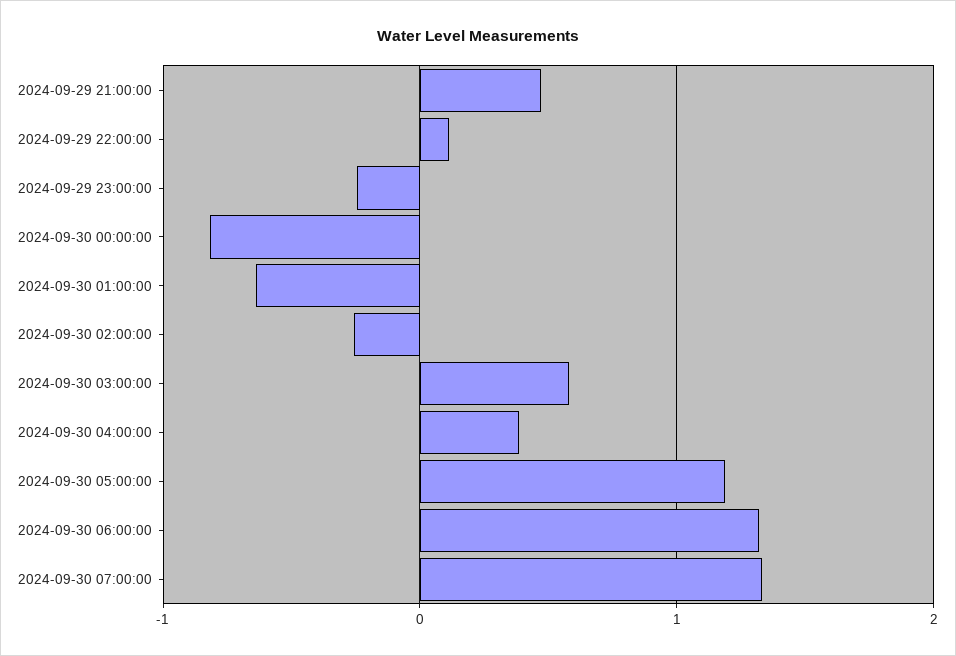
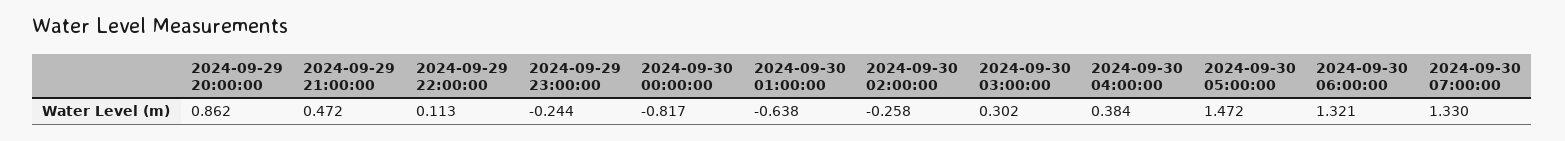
2024-09-30 03:00:00: 0.6 -> 0.302
2024-09-30 05:00:00: 1.2 -> 1.472
2024-09-29 20:00:00: none -> 0.862

